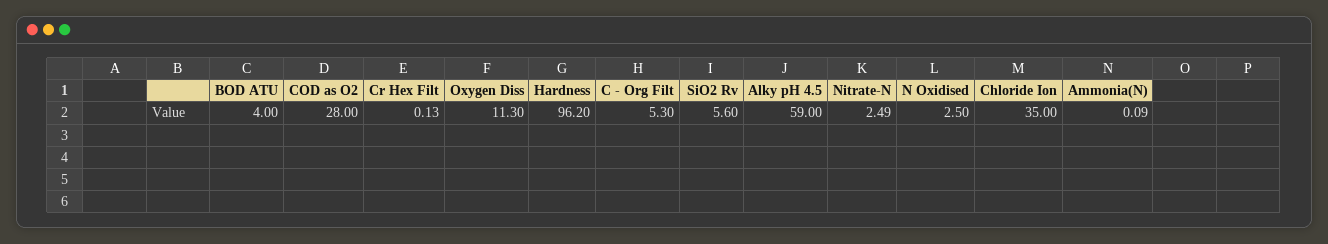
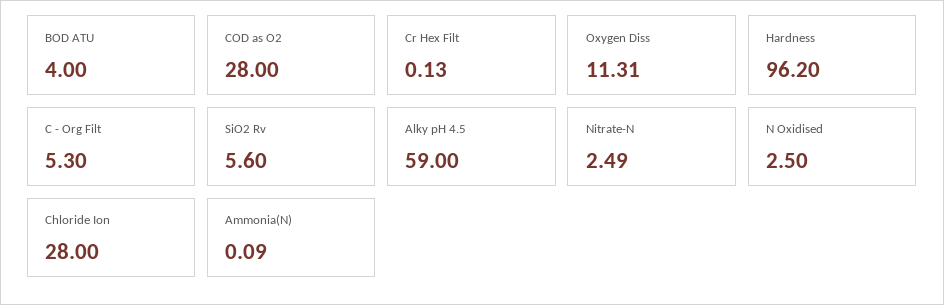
Oxygen Diss: 11.3 -> 11.31
Chloride Ion: 35 -> 28

